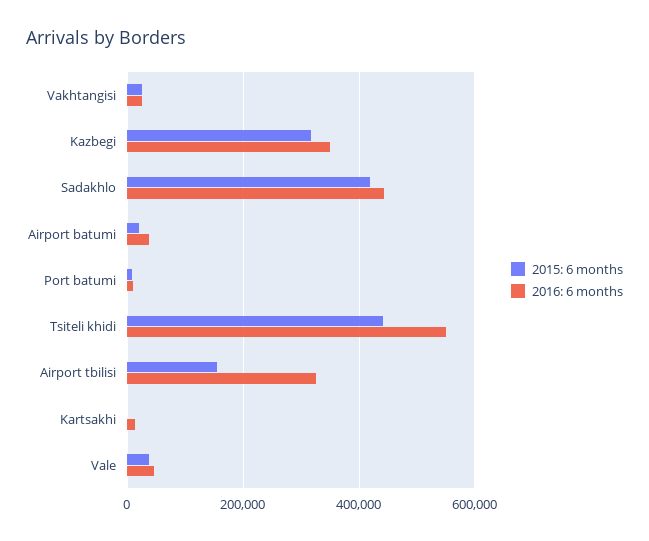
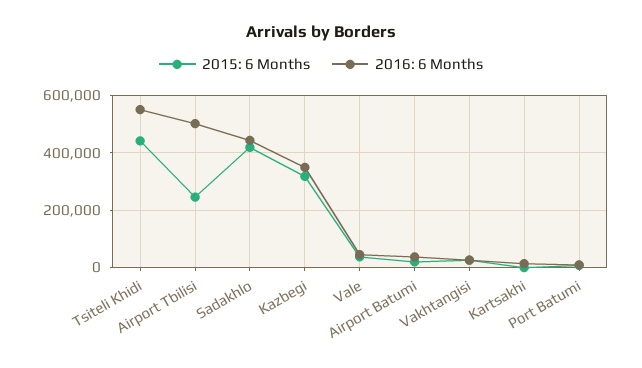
2015: 6 months, Airport tbilisi: 160000 -> 250000
2016: 6 months, Airport tbilisi: 320000 -> 500000

